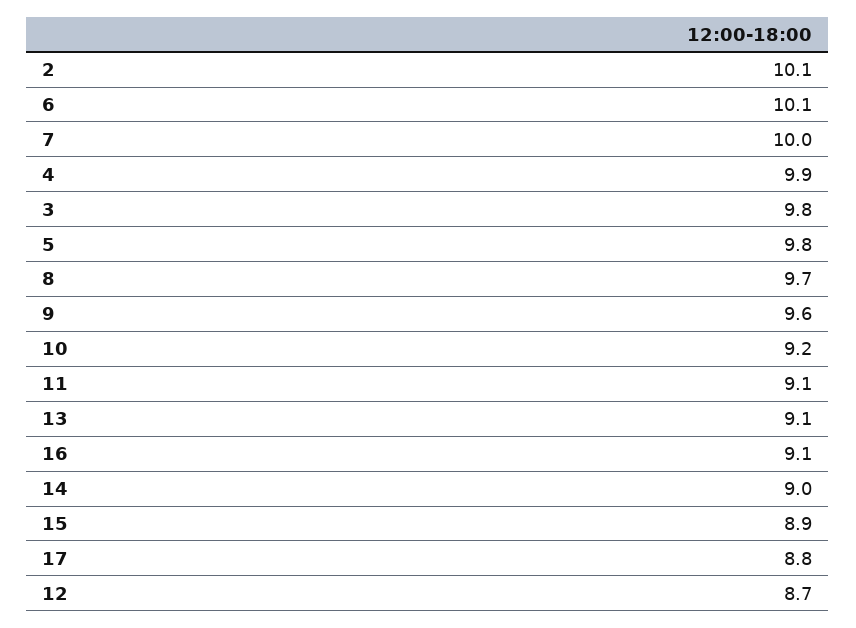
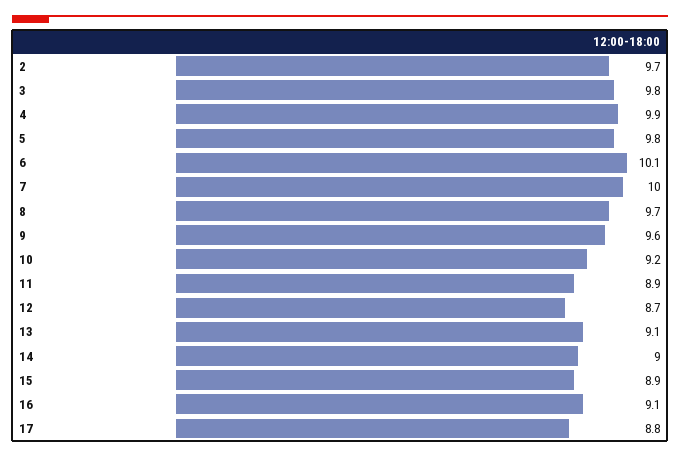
2: 10.1 -> 9.7
11: 9.1 -> 8.9

